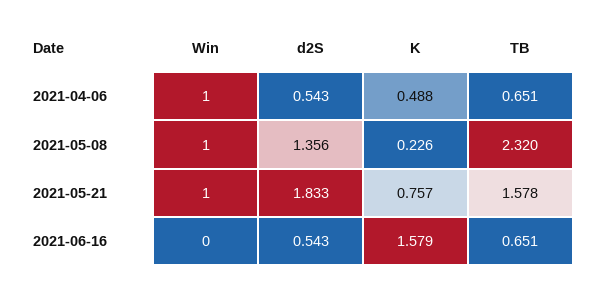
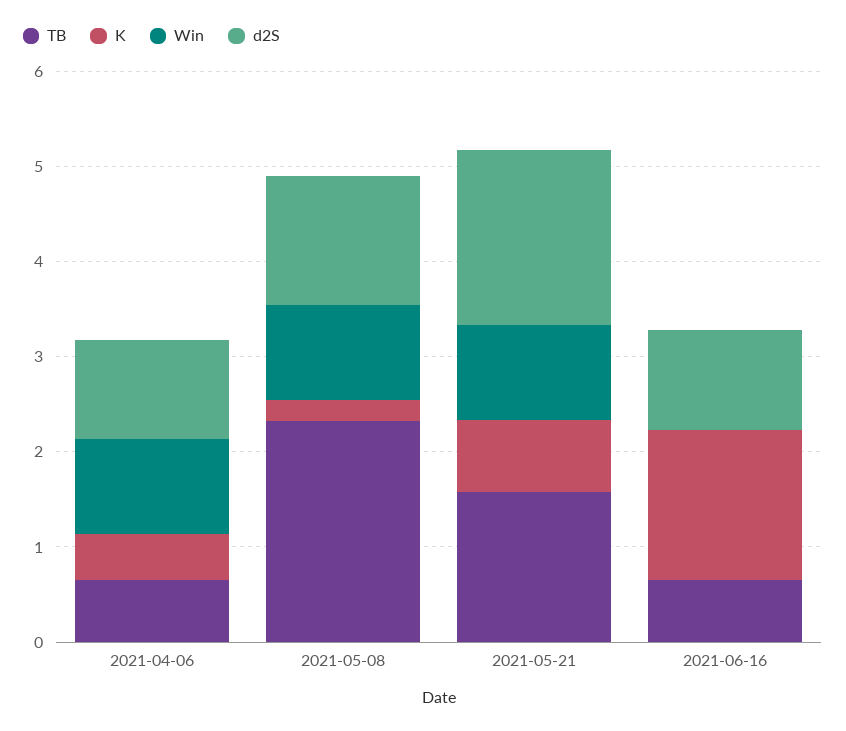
d2S, 2021-04-06: 0.543 -> 1
d2S, 2021-06-16: 0.543 -> 1

